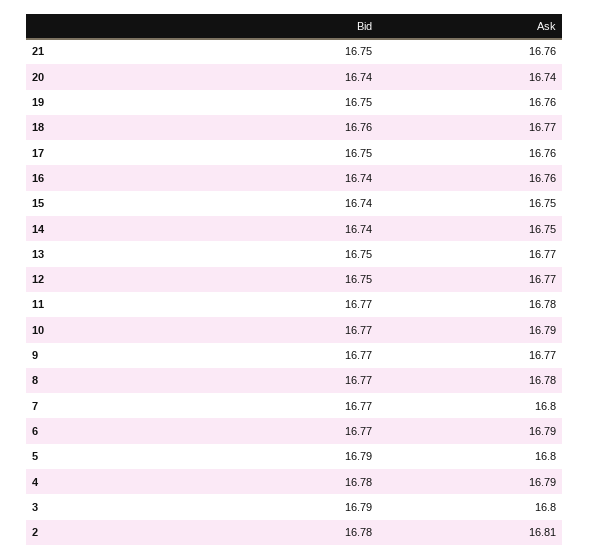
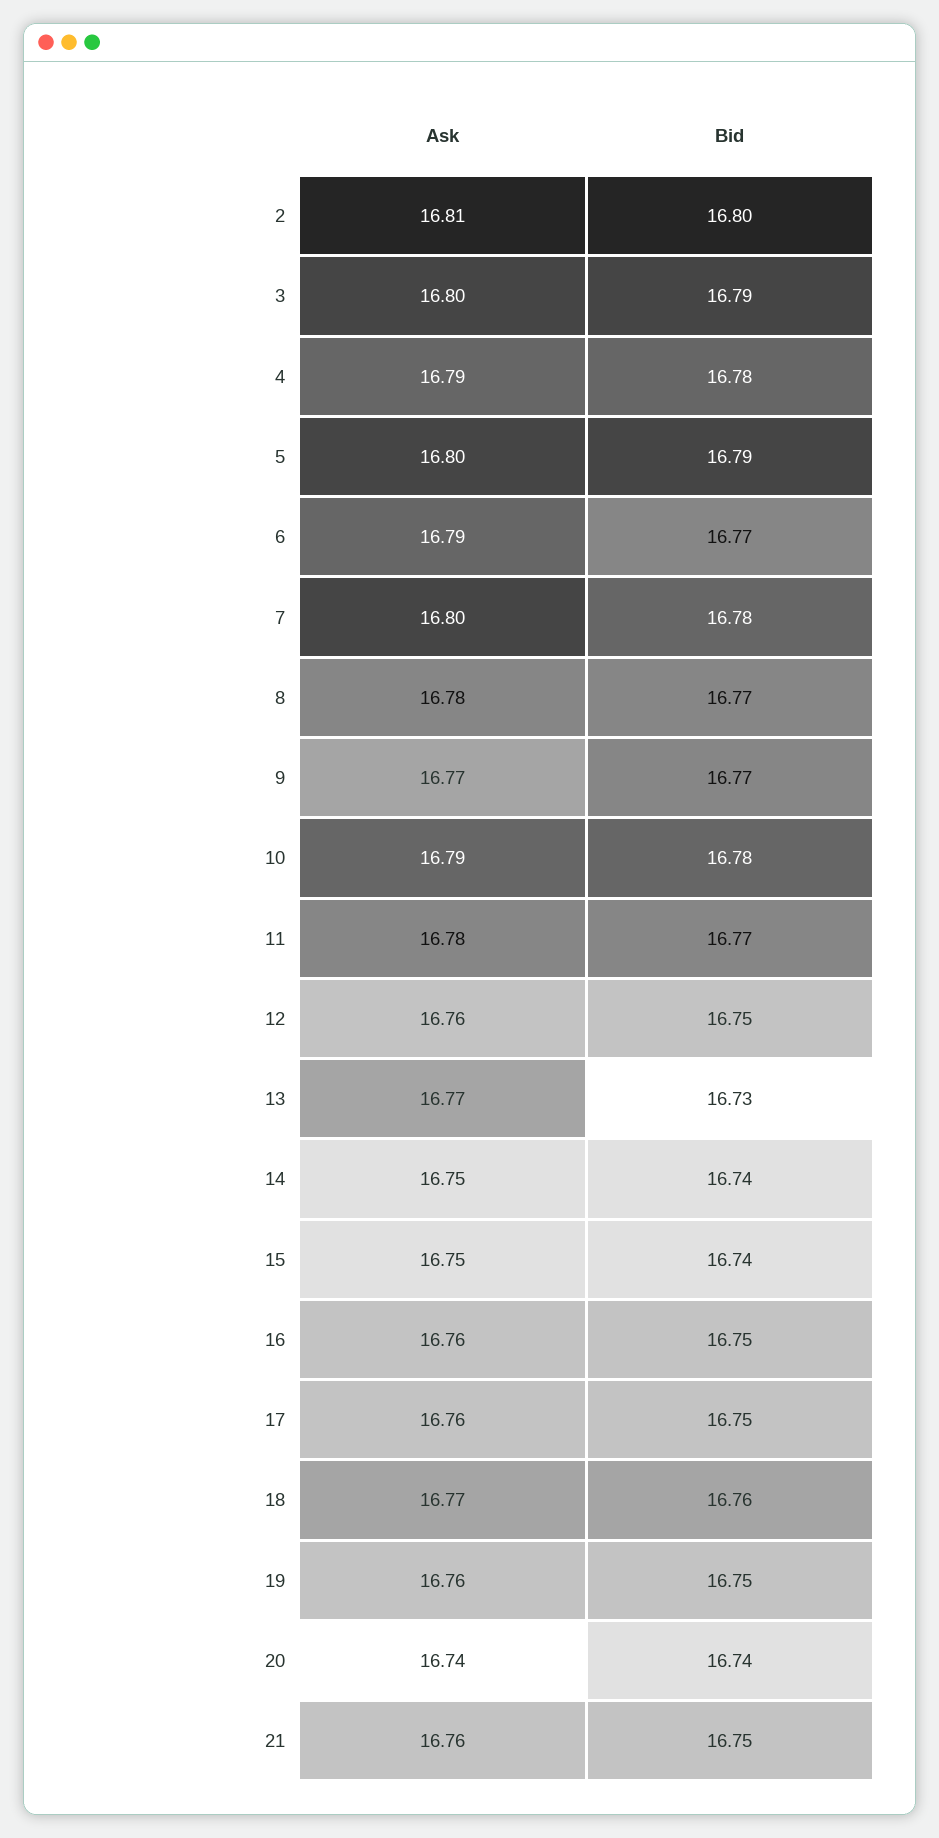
Bid, 16: 16.74 -> 16.75
Bid, 13: 16.75 -> 16.73
Ask, 12: 16.77 -> 16.76
Bid, 10: 16.77 -> 16.78
Bid, 7: 16.77 -> 16.78
Bid, 2: 16.78 -> 16.8

